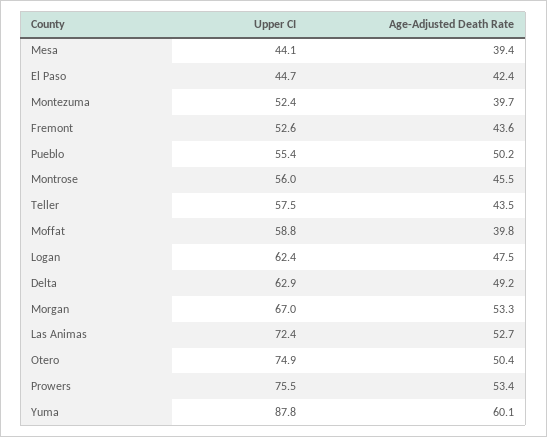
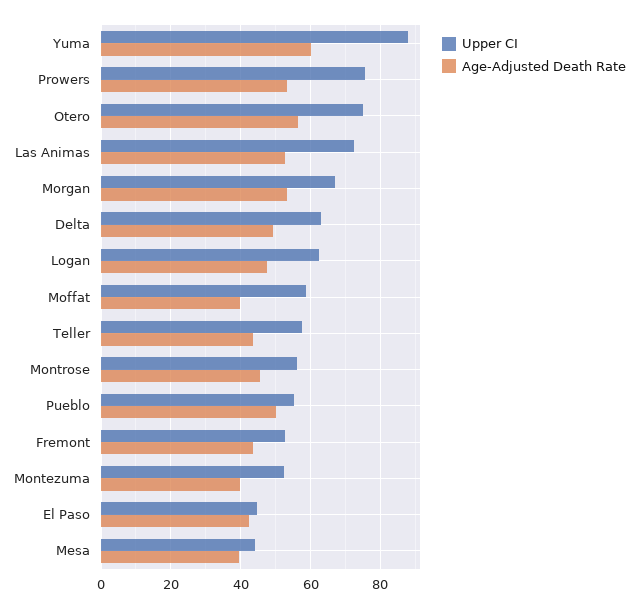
Age-Adjusted Death Rate, Otero: 50.4 -> 56

